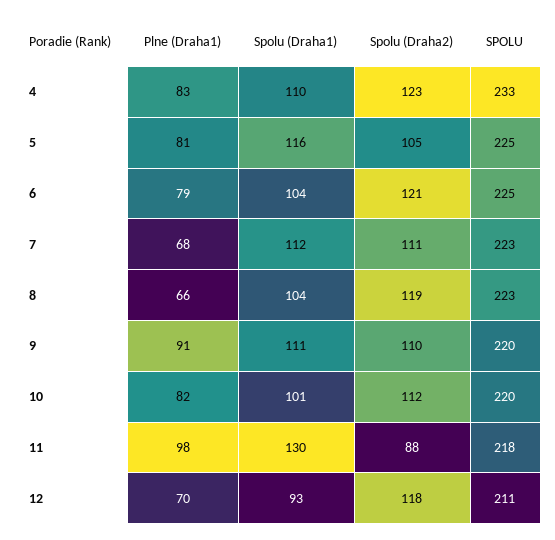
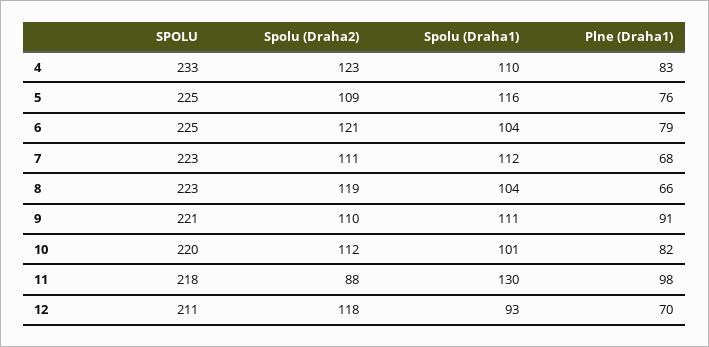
Plne (Draha1), 5: 81 -> 76
Spolu (Draha2), 5: 105 -> 109
SPOLU, 9: 220 -> 221

